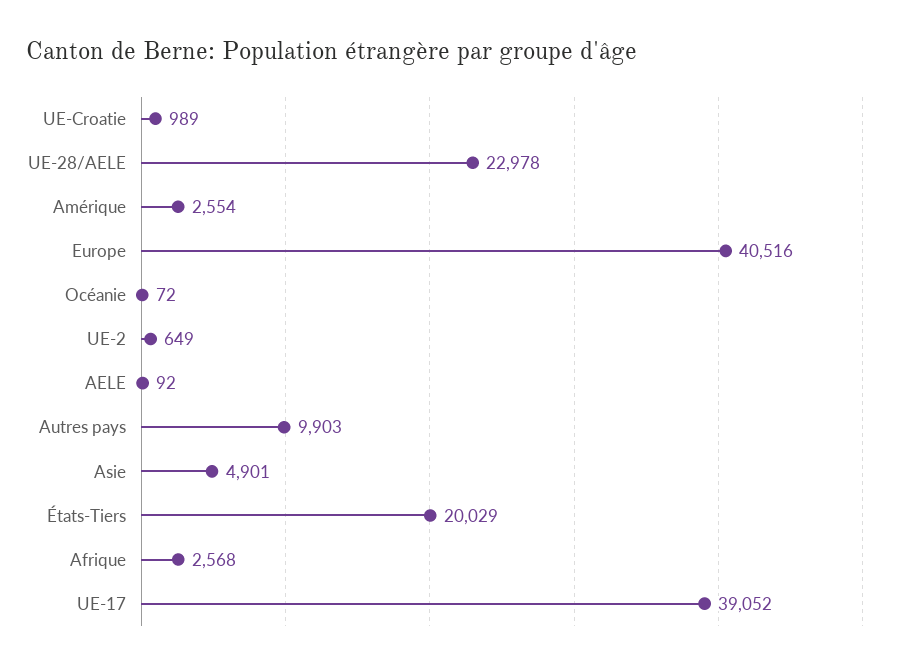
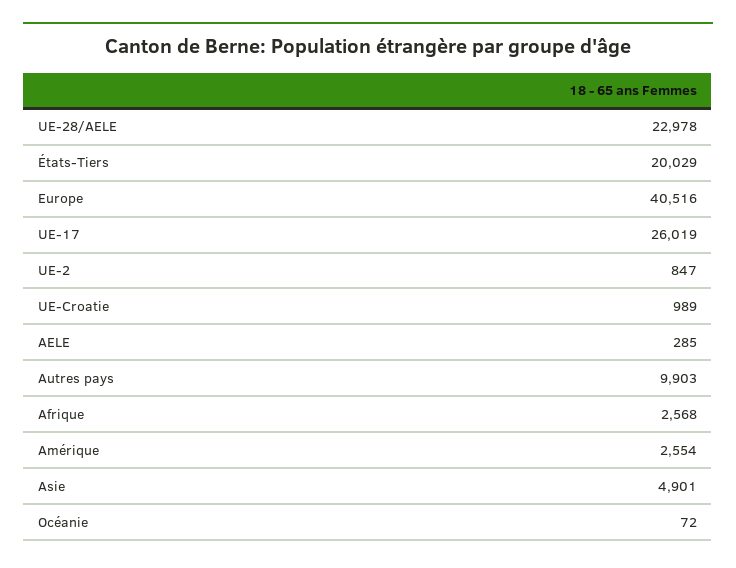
UE-2: 649 -> 847
AELE: 92 -> 285
UE-17: 39052 -> 26019

